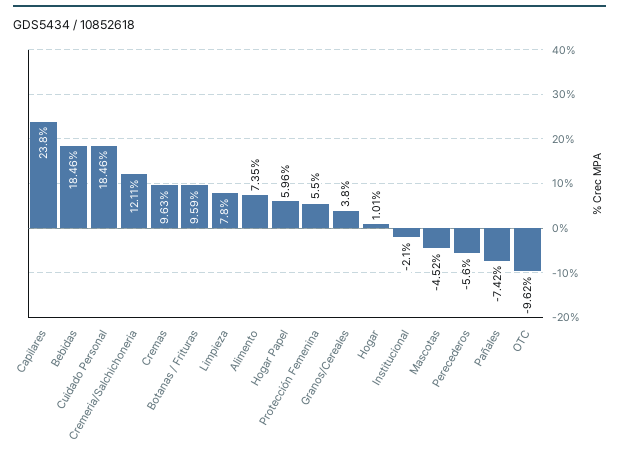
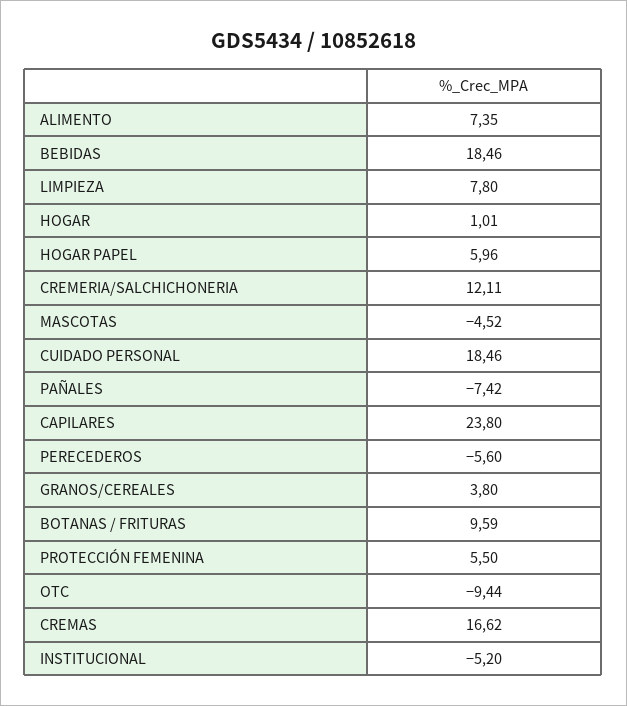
Cremas: 9.63 -> 16.62
Institucional: -2.1 -> -5.2
OTC: -9.62 -> -9.44

